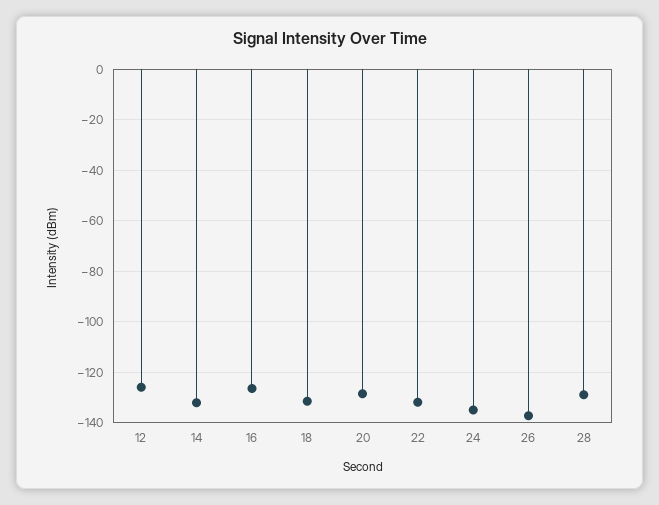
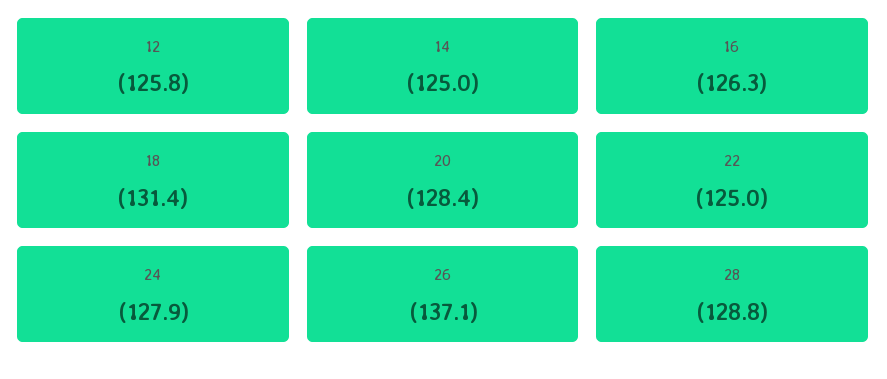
14: -132.5 -> -125
22: -132.5 -> -125
24: -135 -> -127.9

